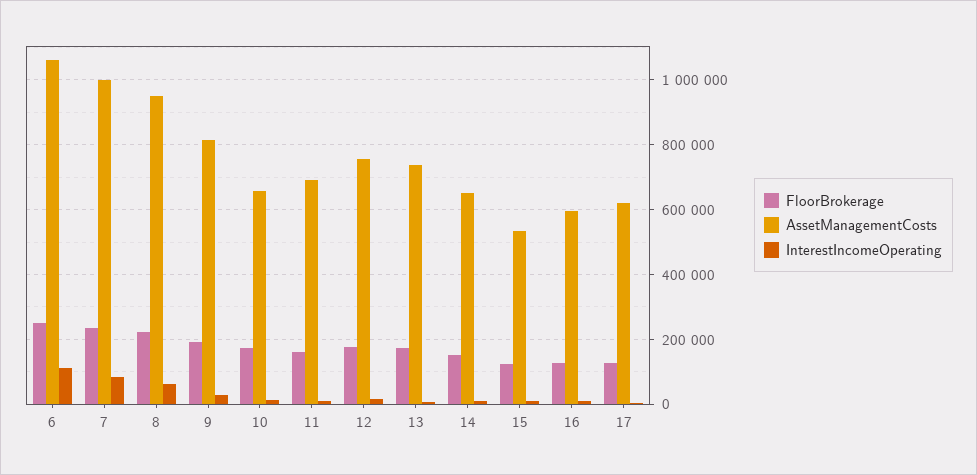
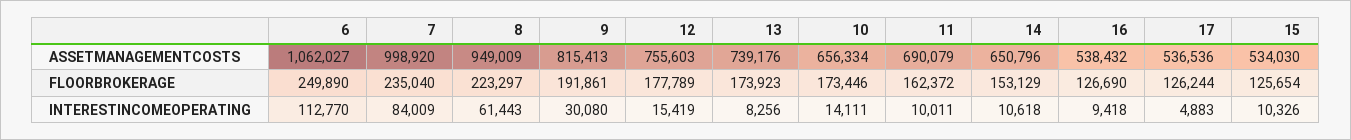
AssetManagementCosts, 16: 600000 -> 538432
AssetManagementCosts, 17: 620000 -> 536536

